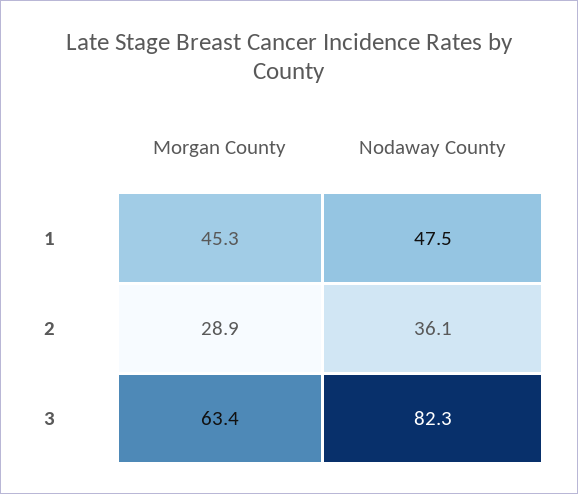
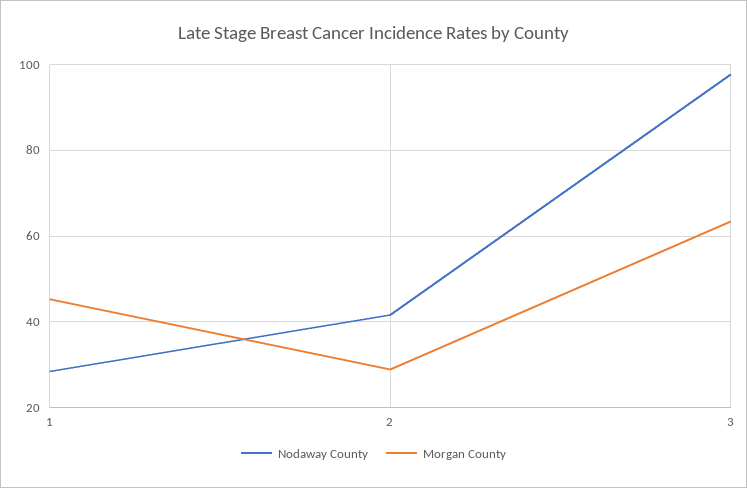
Nodaway County, 1: 47.5 -> 28
Nodaway County, 2: 36.1 -> 42
Nodaway County, 3: 82.3 -> 98

